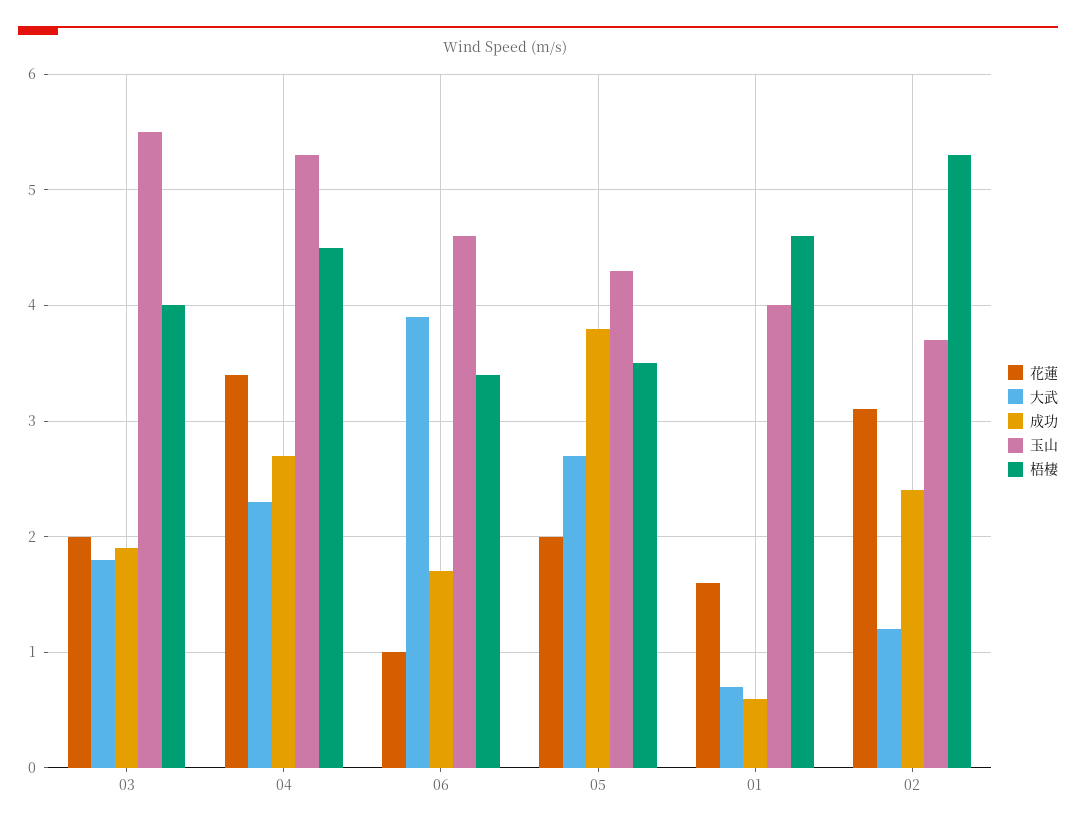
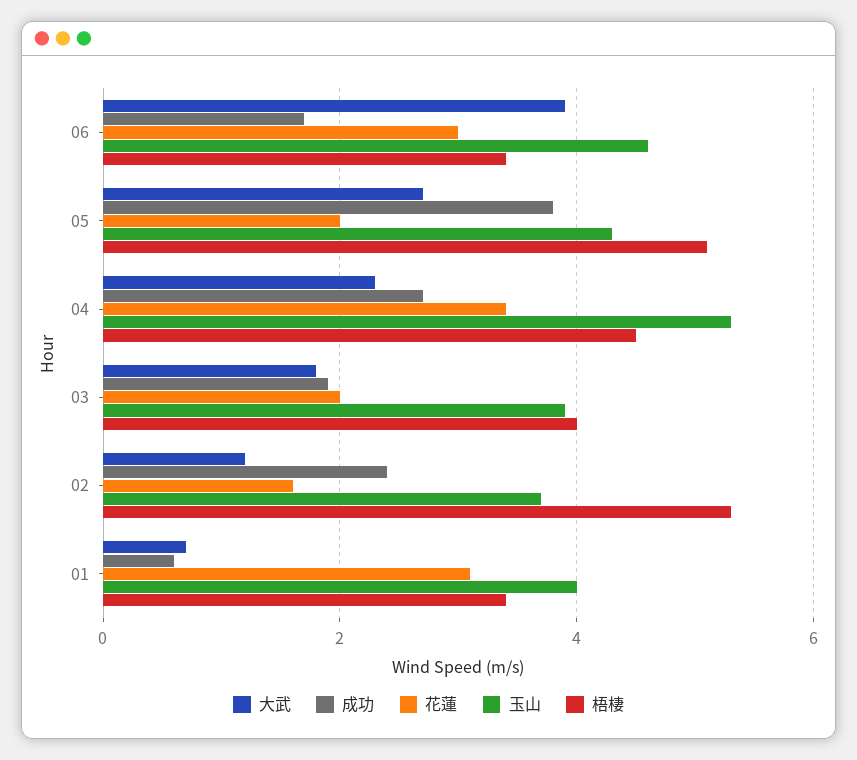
玉山, 03: 5.5 -> 4
花蓮, 06: 1 -> 3
梧棲, 05: 3.5 -> 5
花蓮, 01: 1.6 -> 3
梧棲, 01: 4.6 -> 3.5
花蓮, 02: 3.1 -> 1.5

